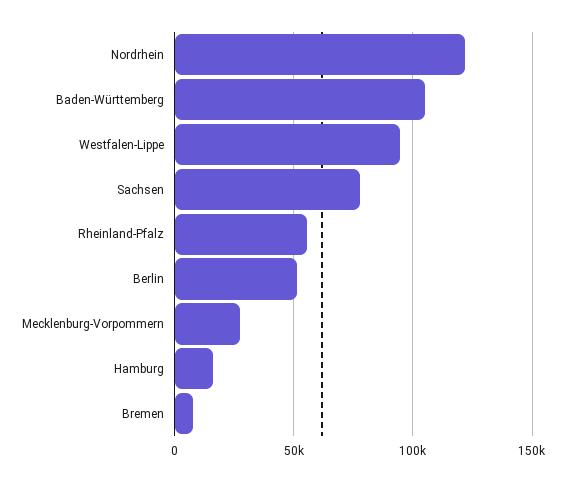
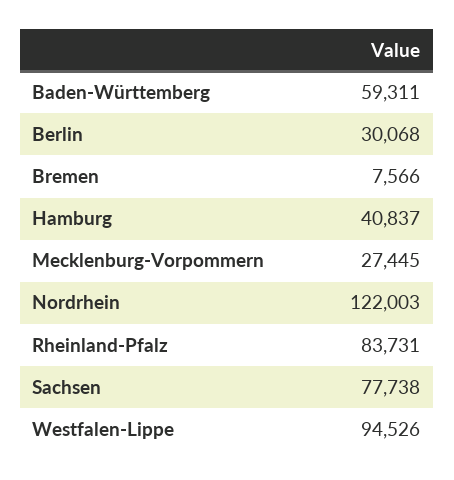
Baden-Württemberg: 105000 -> 59311
Rheinland-Pfalz: 55000 -> 83731
Berlin: 50000 -> 30068
Hamburg: 15000 -> 40837

